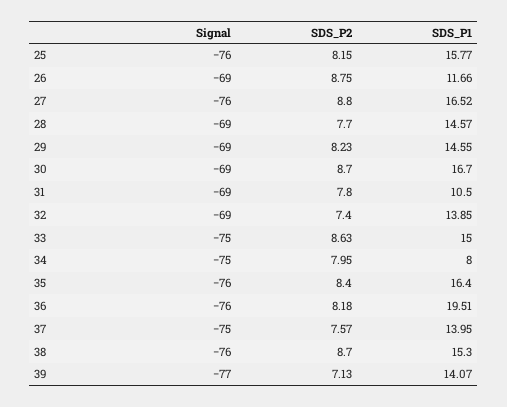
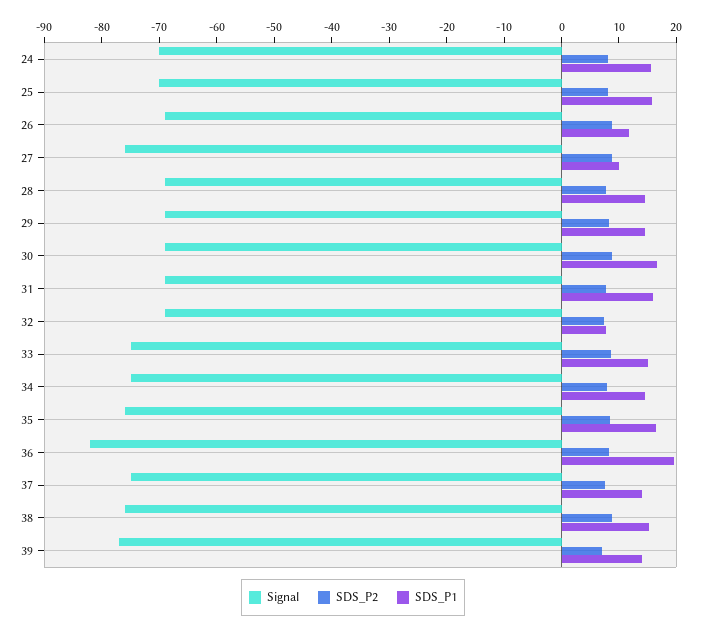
Signal, 25: -76 -> -70
SDS_P1, 27: 16.52 -> 10
SDS_P1, 31: 10.5 -> 16
SDS_P1, 32: 13.85 -> 8
SDS_P1, 34: 8 -> 14
Signal, 36: -76 -> -82
Signal, 24: none -> -70
SDS_P2, 24: none -> 8
SDS_P1, 24: none -> 16

